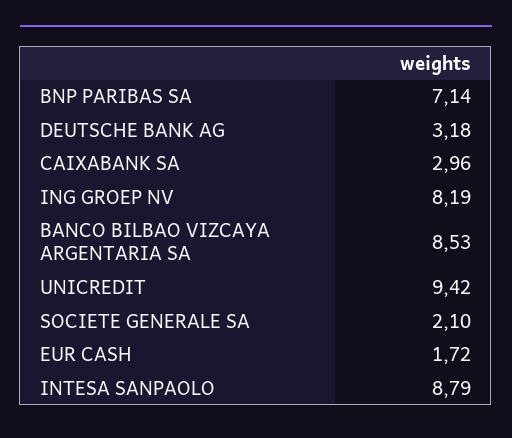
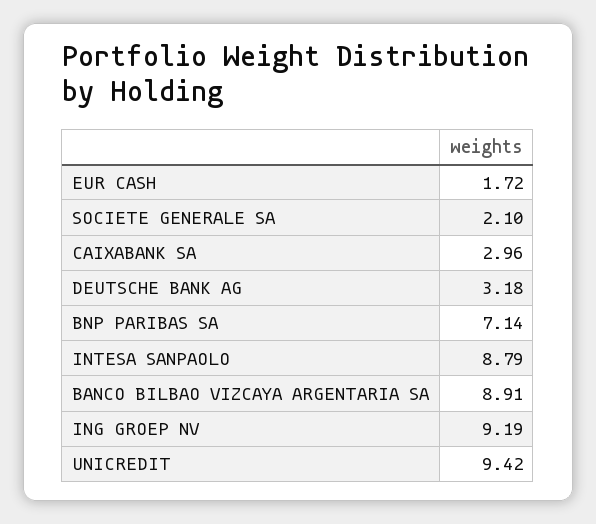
ING GROEP NV: 8.19 -> 9.19
BANCO BILBAO VIZCAYA ARGENTARIA SA: 8.53 -> 8.91

